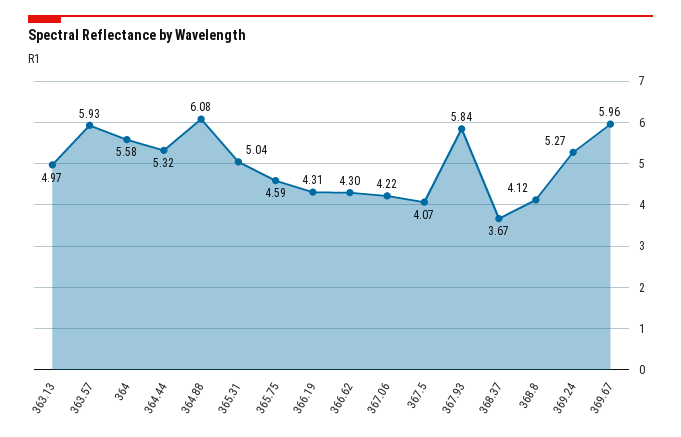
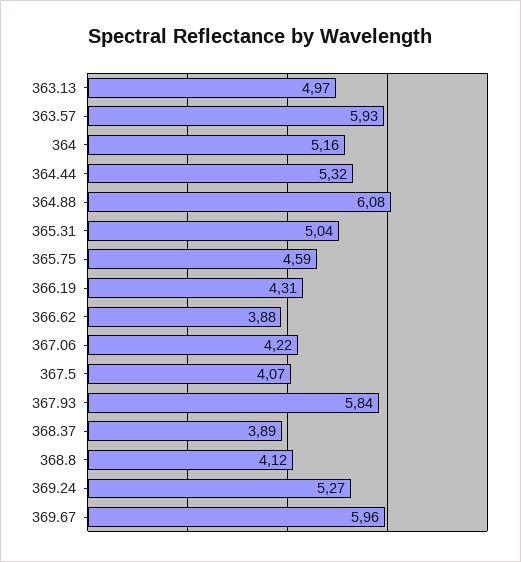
364: 5.58 -> 5.16
366.62: 4.3 -> 3.88
368.37: 3.67 -> 3.89

